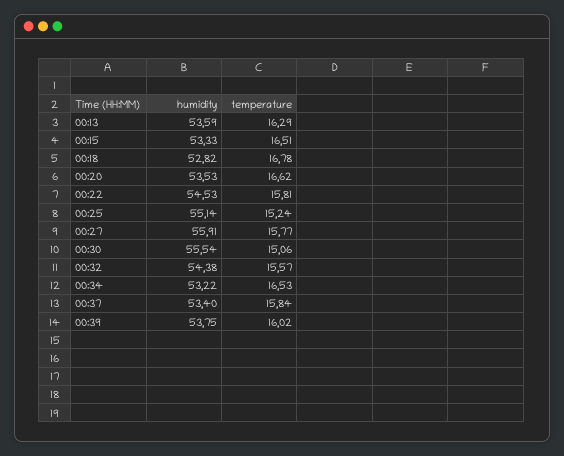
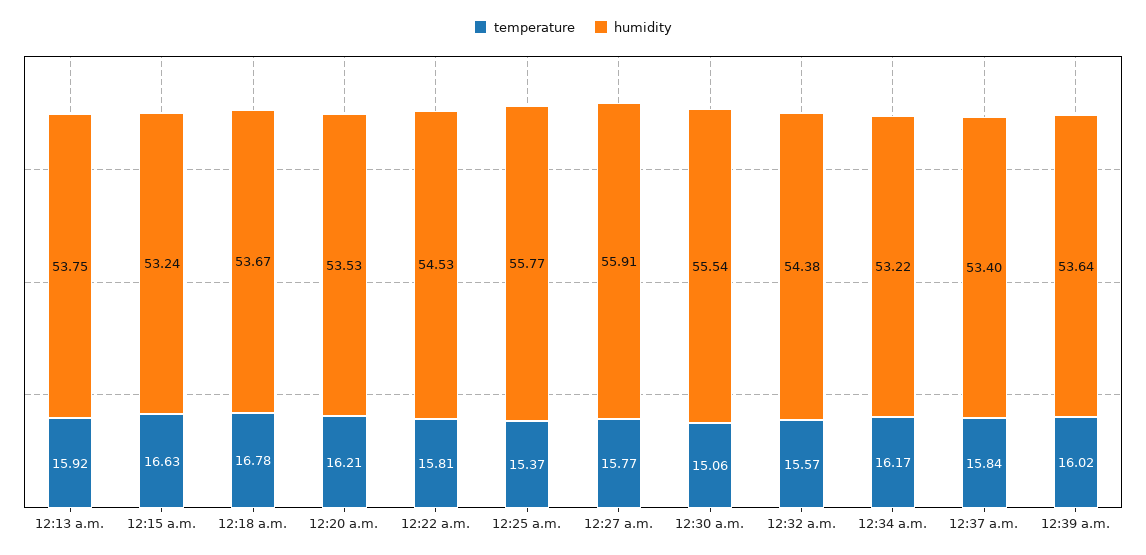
humidity, 00:13: 53.59 -> 53.75
temperature, 00:13: 16.29 -> 15.92
humidity, 00:15: 53.33 -> 53.24
temperature, 00:15: 16.51 -> 16.63
humidity, 00:18: 52.82 -> 53.67
temperature, 00:20: 16.62 -> 16.21
humidity, 00:25: 55.14 -> 55.77
temperature, 00:25: 15.24 -> 15.37
temperature, 00:34: 16.53 -> 16.17
humidity, 00:39: 53.75 -> 53.64

